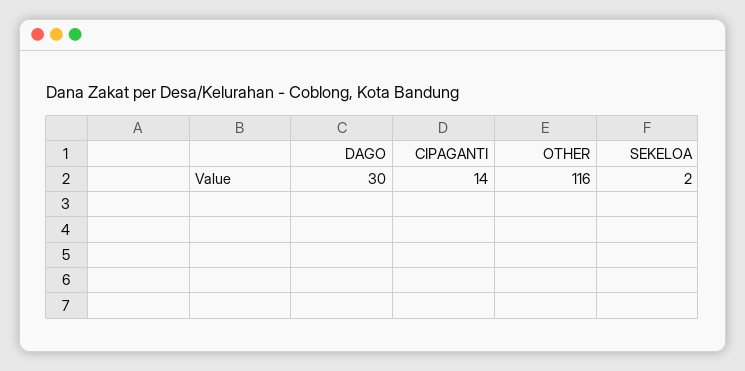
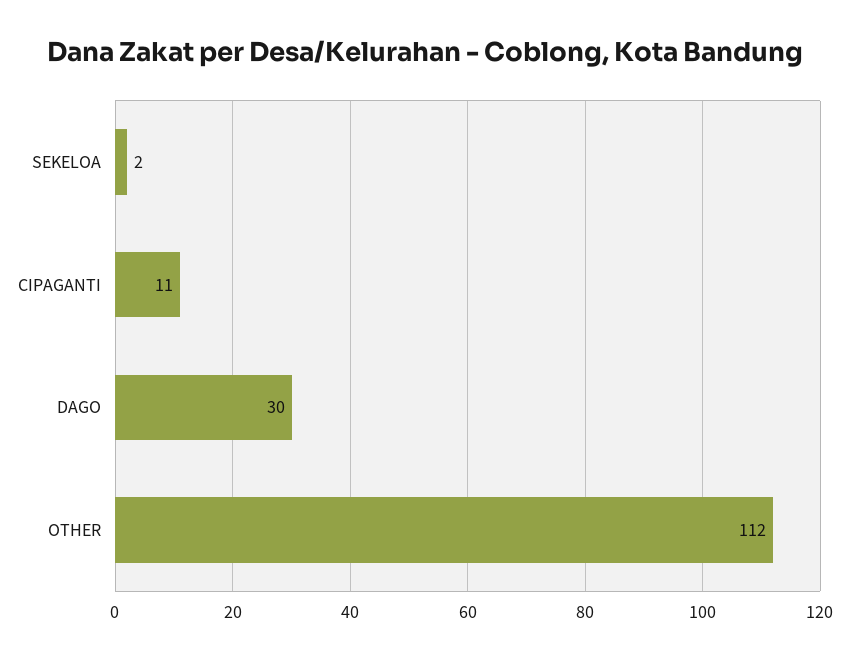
CIPAGANTI: 14 -> 11
OTHER: 116 -> 112

